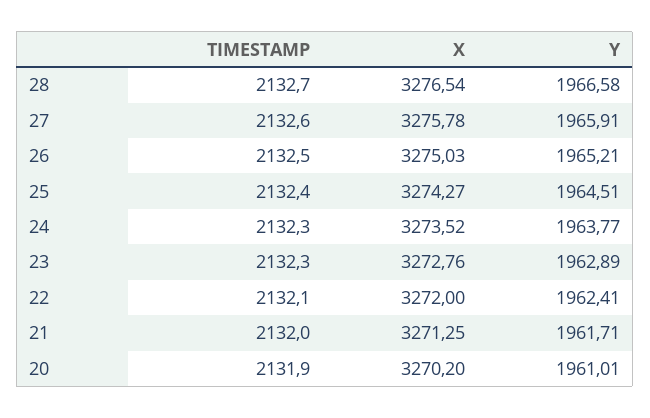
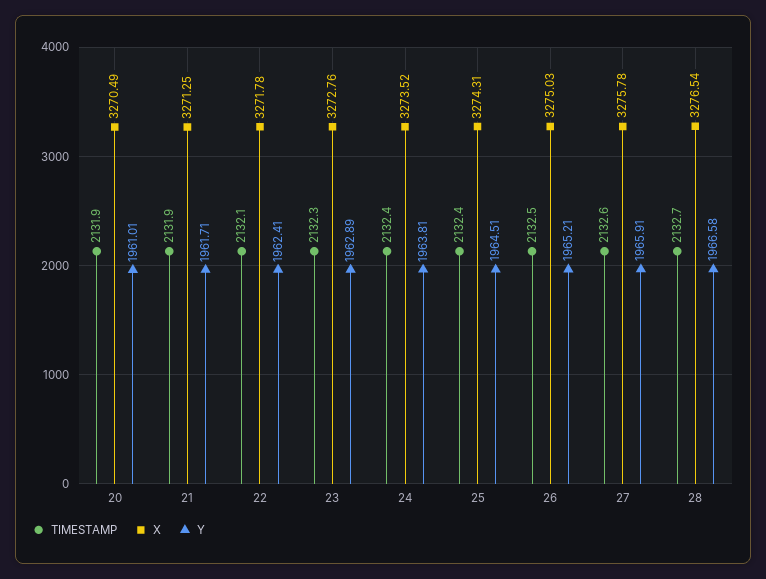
X, 25: 3274.27 -> 3274.31
TIMESTAMP, 24: 2132.3 -> 2132.4
Y, 24: 1963.77 -> 1963.81
X, 22: 3272 -> 3271.78
TIMESTAMP, 21: 2132 -> 2131.9
X, 20: 3270.2 -> 3270.49

